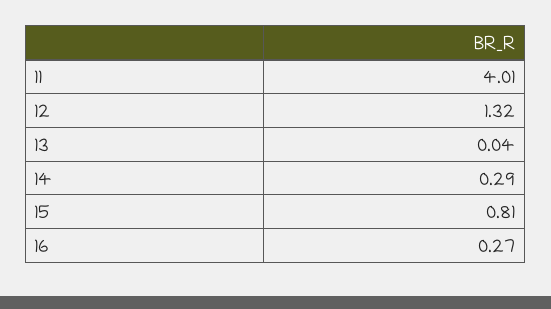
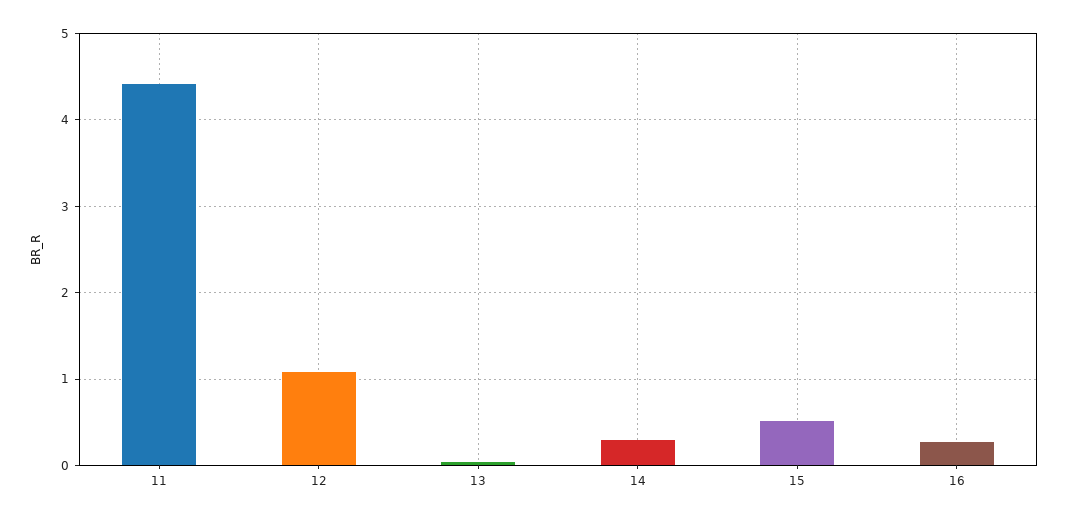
11: 4.01 -> 4.4
12: 1.32 -> 1.1
15: 0.81 -> 0.5

